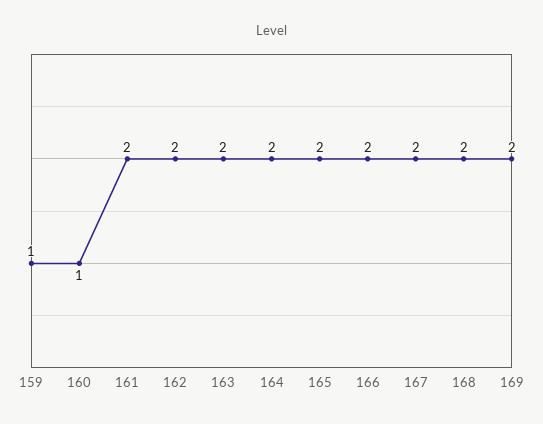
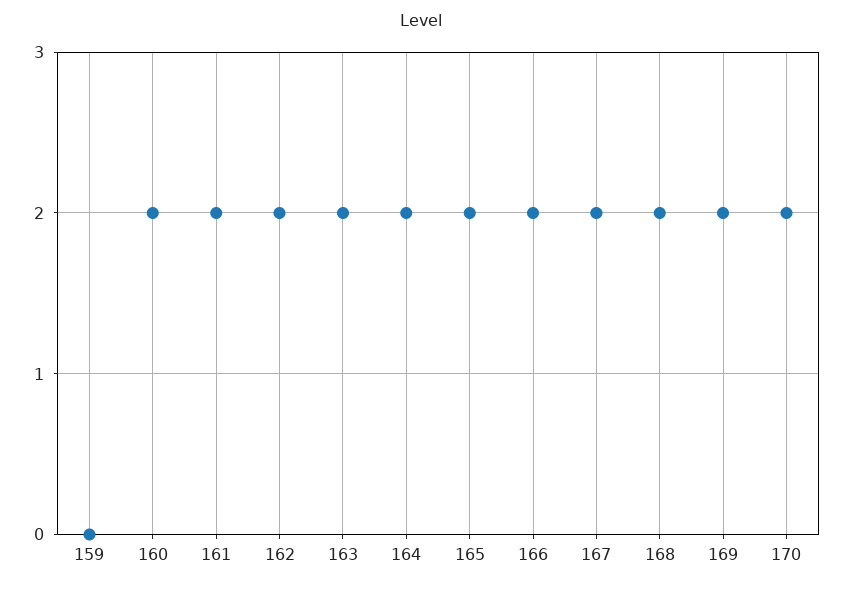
159: 1 -> 0
160: 1 -> 2
170: none -> 2

